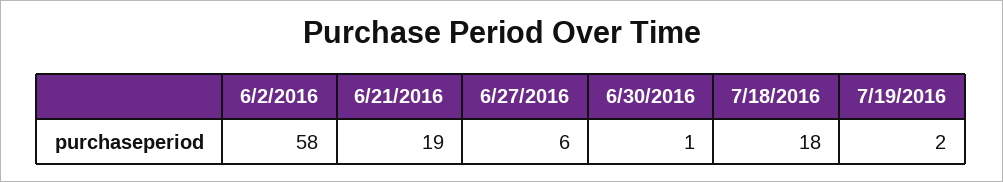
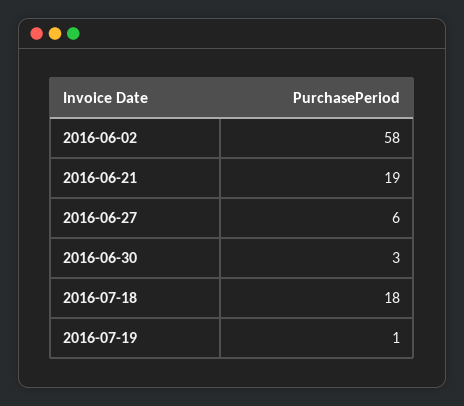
6/30/2016: 1 -> 3
7/19/2016: 2 -> 1

